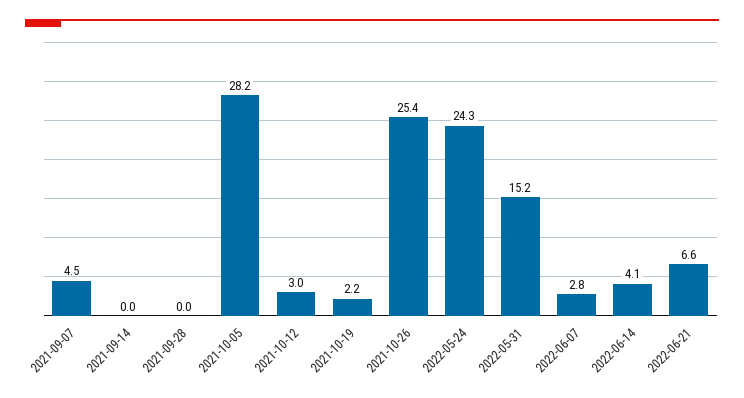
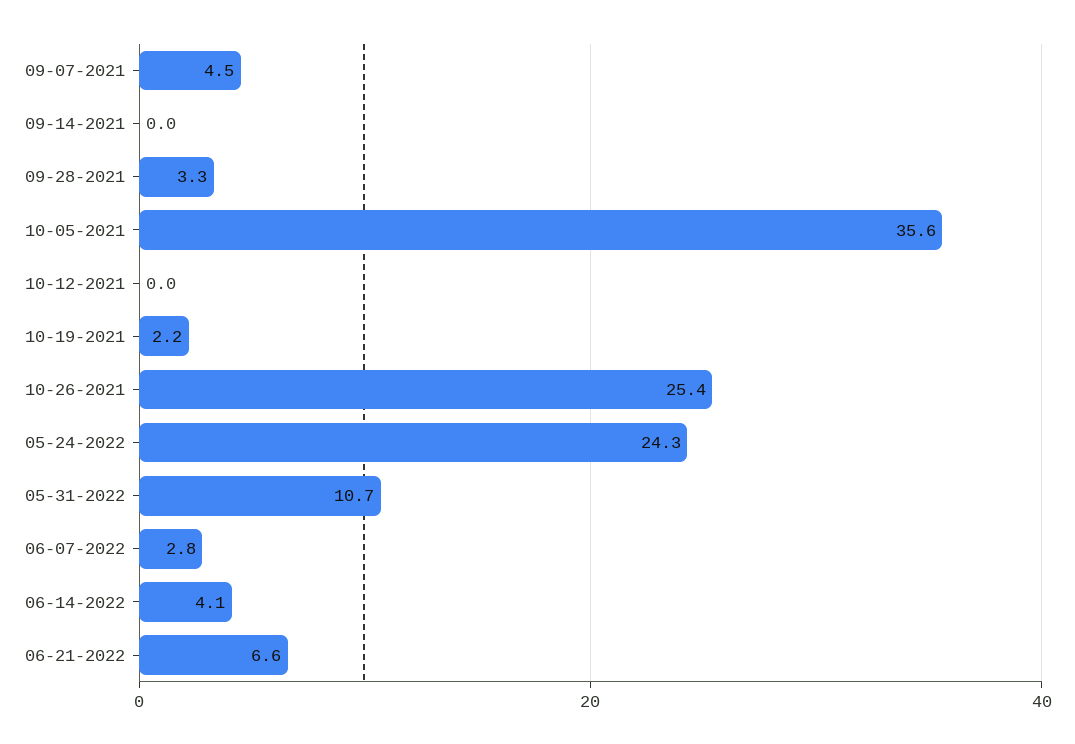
2021-09-28: 0 -> 3.3
2021-10-05: 28.2 -> 35.6
2021-10-12: 3 -> 0
2022-05-31: 15.2 -> 10.7

